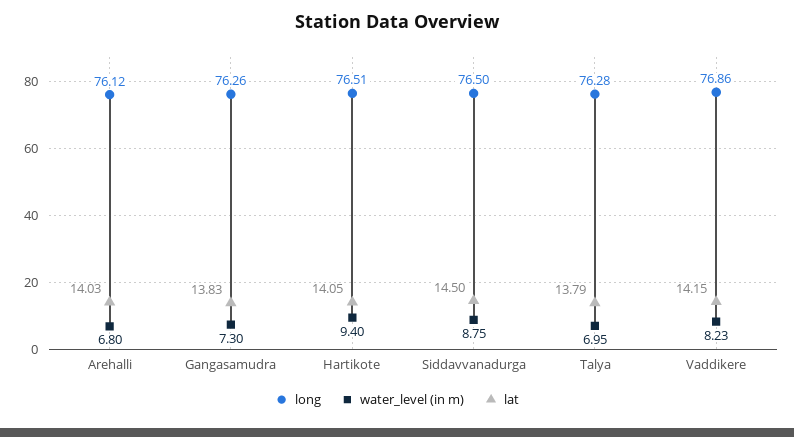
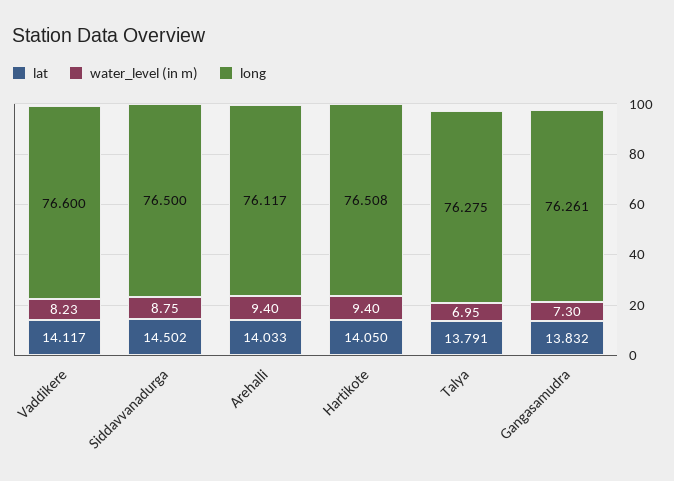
water_level (in m), Arehalli: 6.8 -> 9.4
long, Vaddikere: 76.86 -> 76.6
lat, Vaddikere: 14.15 -> 14.117

